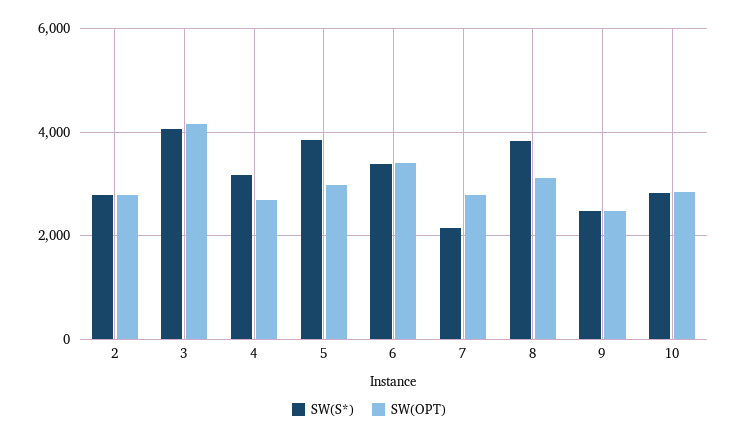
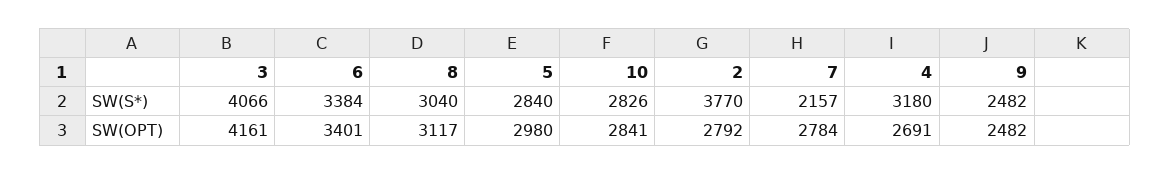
SW(S*), 2: 2800 -> 3770
SW(S*), 5: 3800 -> 2840
SW(S*), 8: 3800 -> 3040

